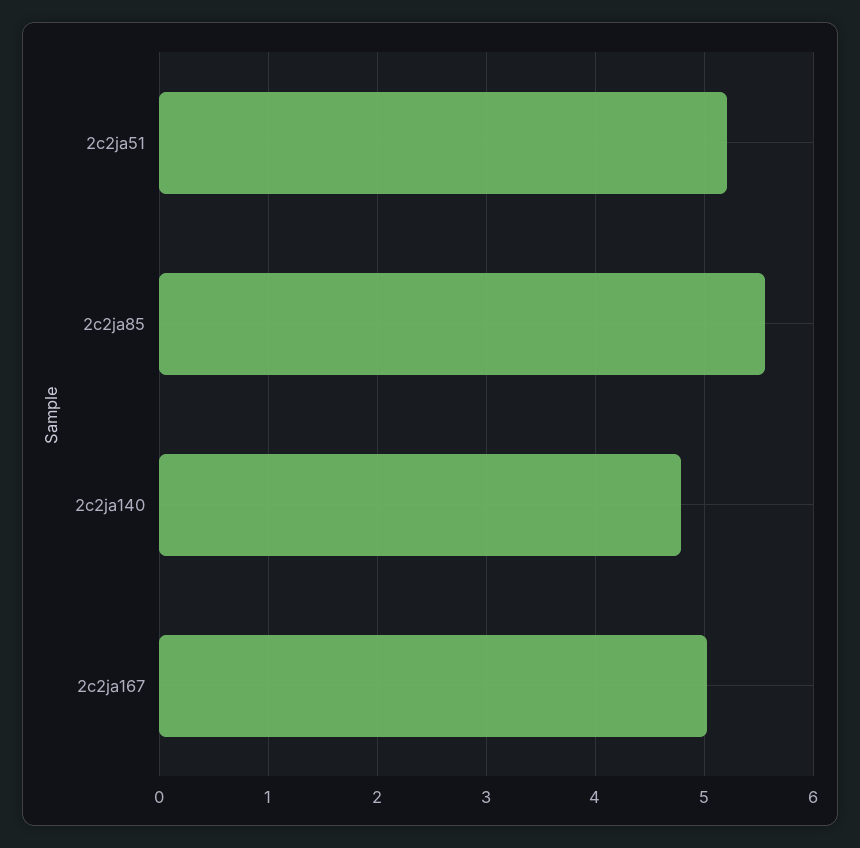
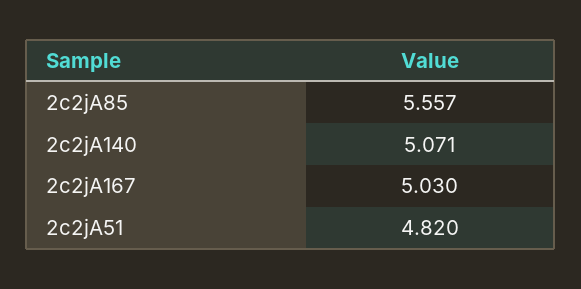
2c2ja51: 5.2 -> 4.82
2c2ja140: 4.8 -> 5.071

